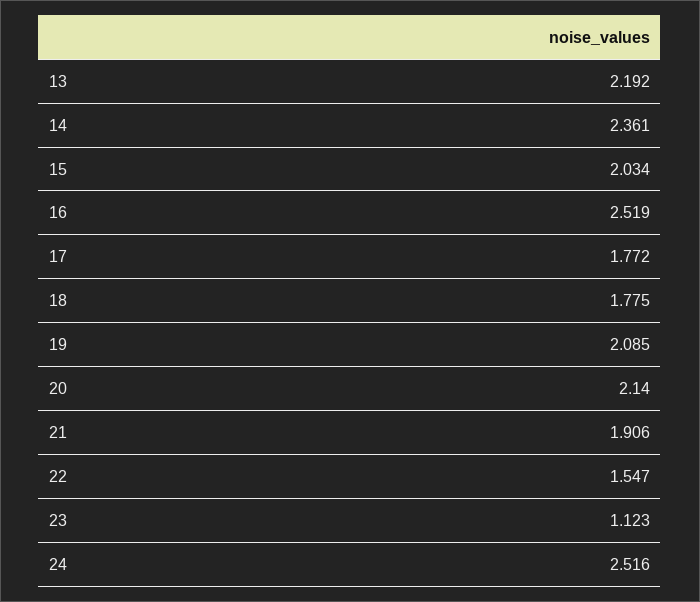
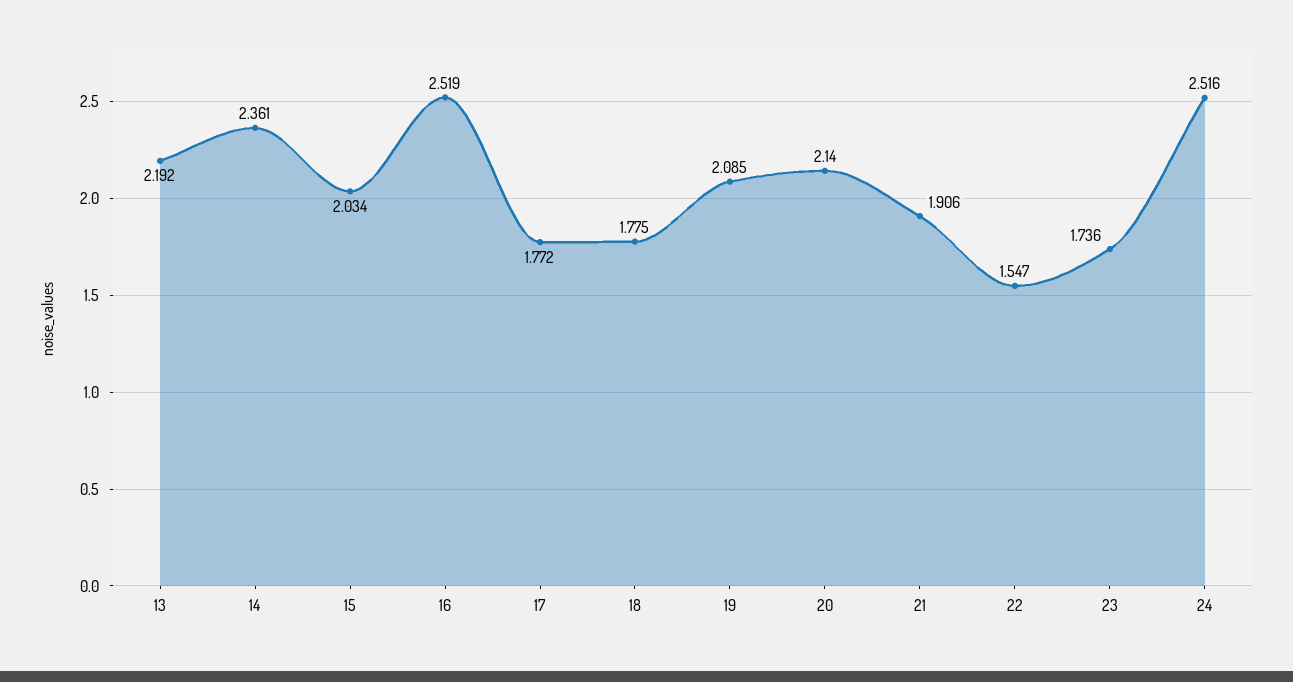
23: 1.123 -> 1.736

